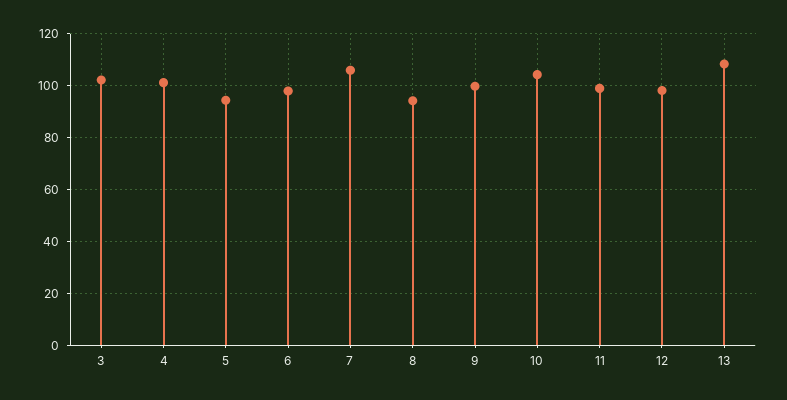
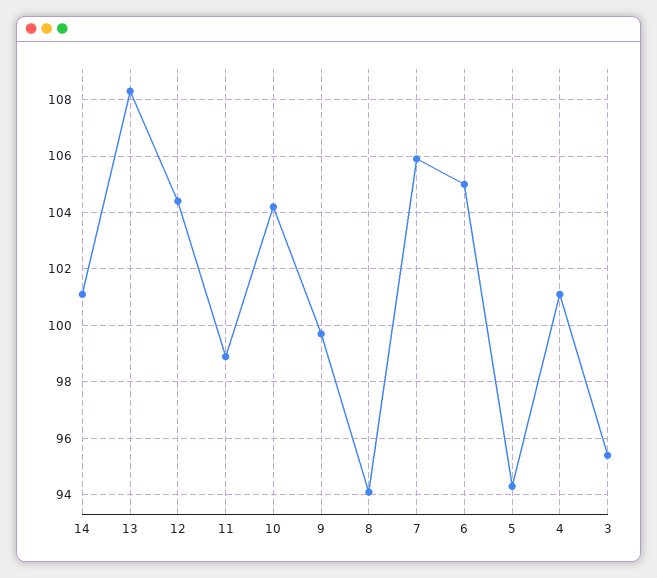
3: 102.5 -> 95.5
6: 97.5 -> 105
12: 97.5 -> 104.5
14: none -> 101

